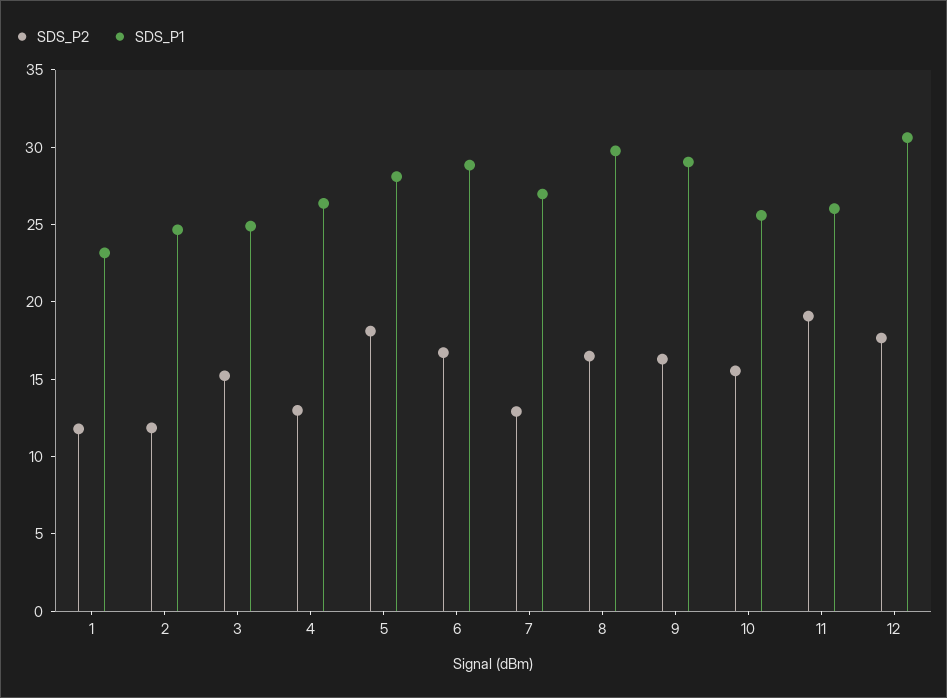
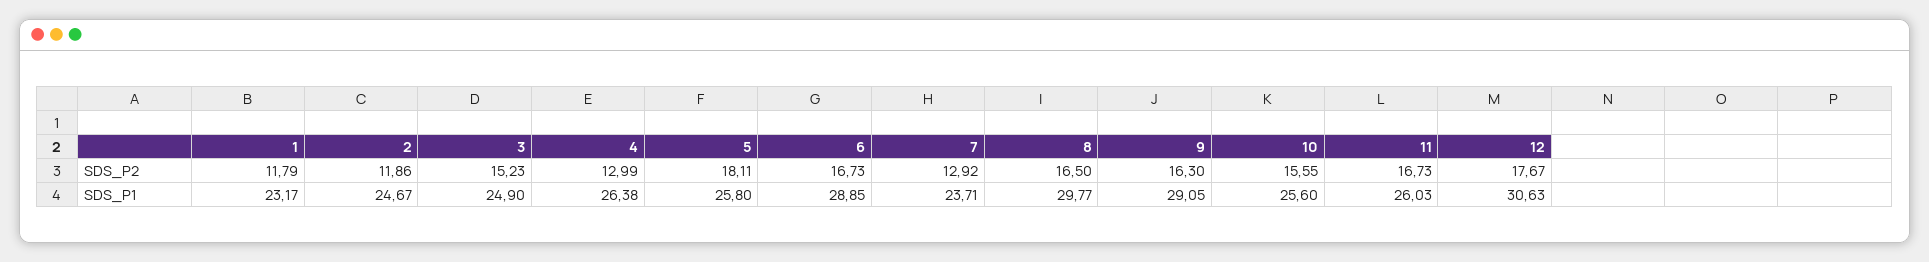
SDS_P1, 5: 28 -> 25.8
SDS_P1, 7: 27 -> 23.71
SDS_P2, 11: 19 -> 16.73

